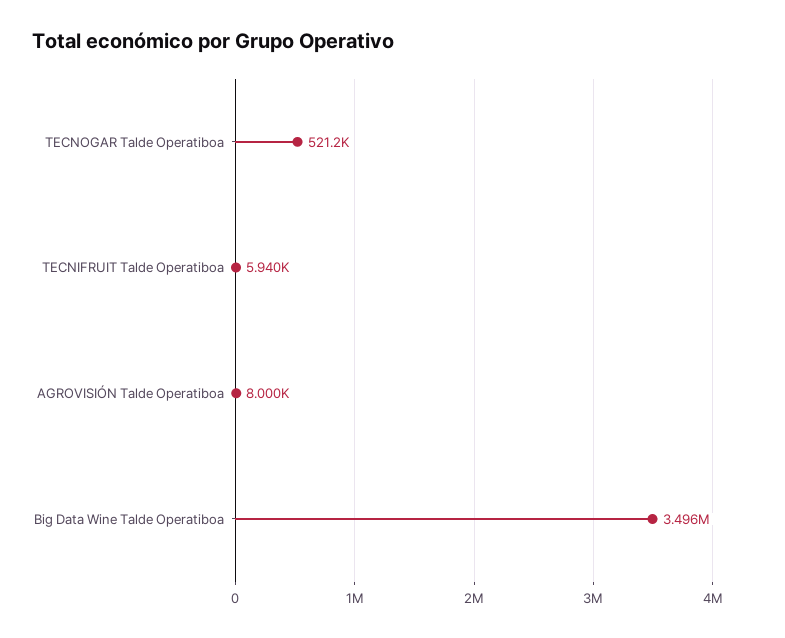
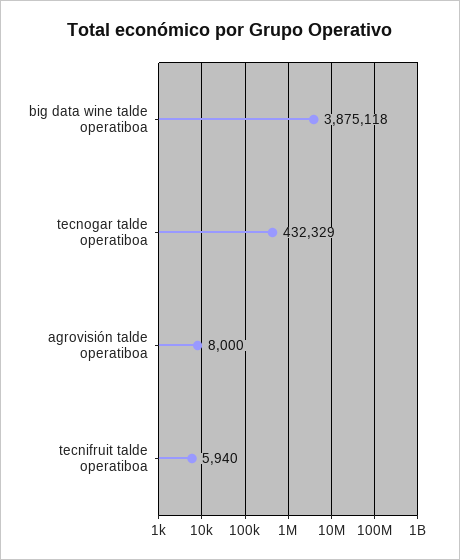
TECNOGAR Talde Operatiboa: 521200 -> 432329
Big Data Wine Talde Operatiboa: 3496000 -> 3875118

